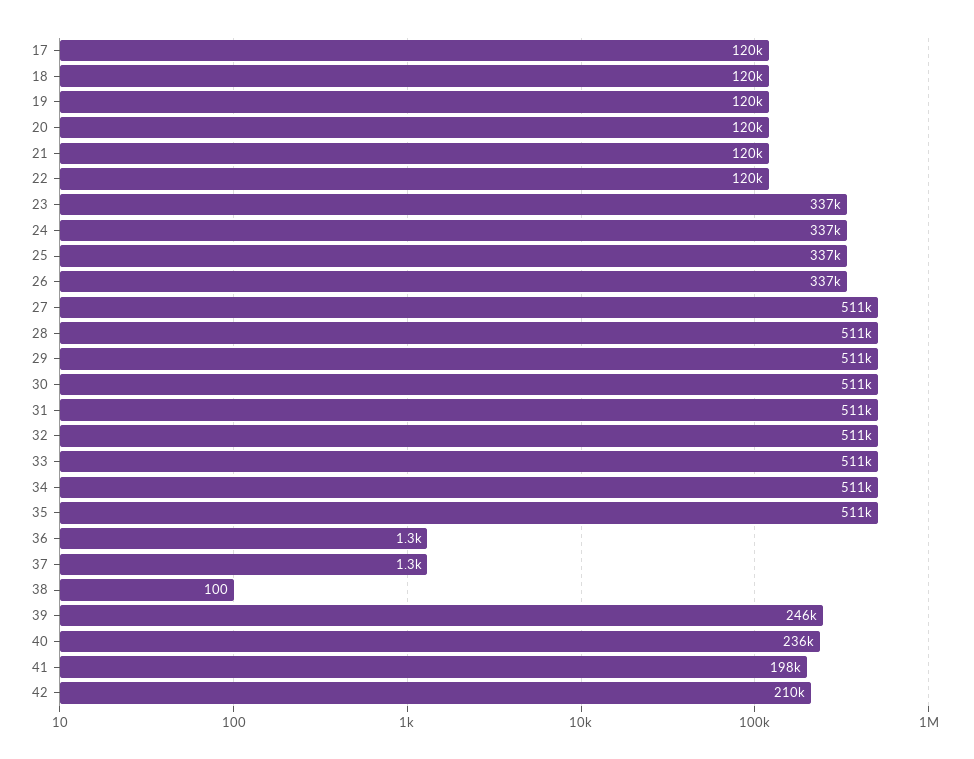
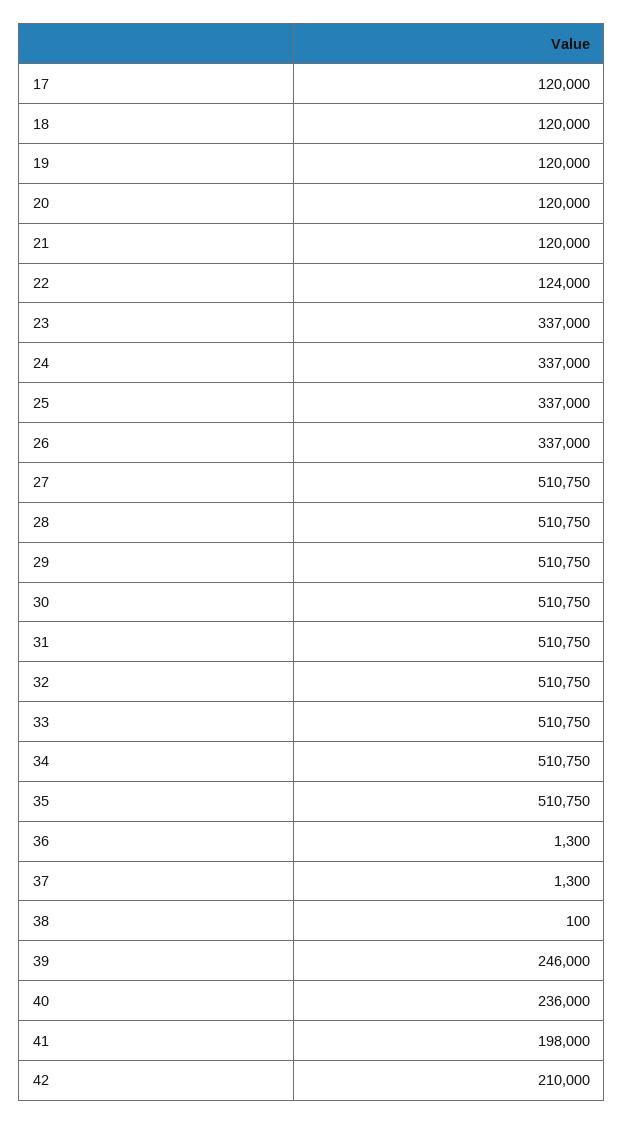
22: 120000 -> 124000

